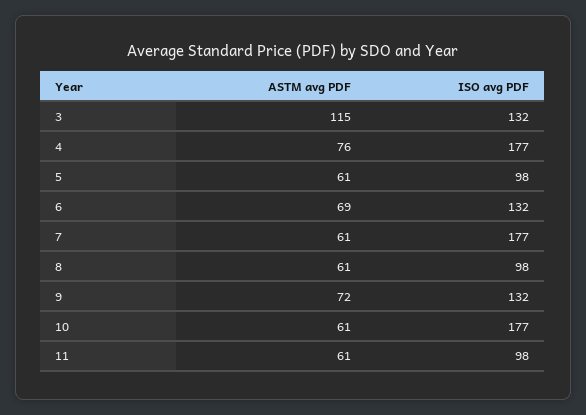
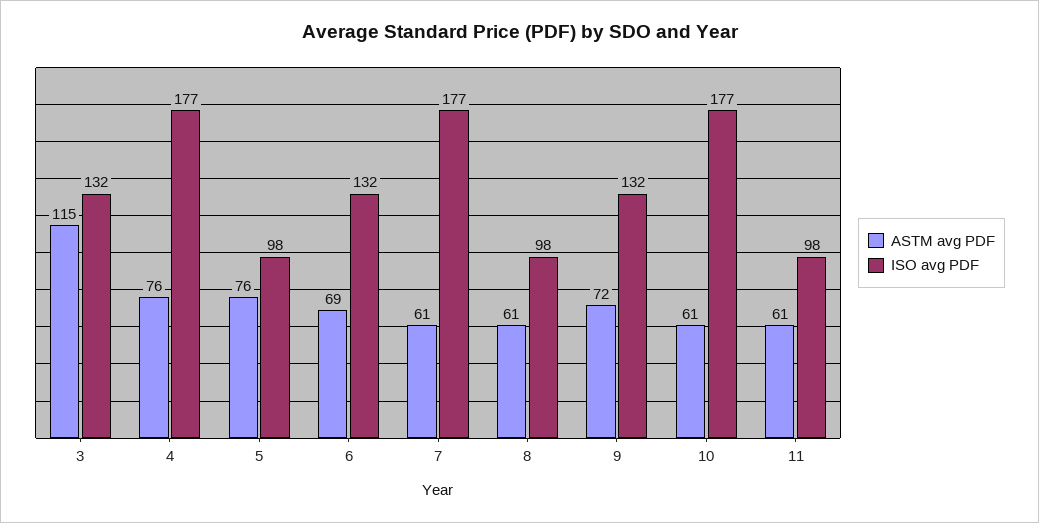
ASTM avg PDF, 5: 61 -> 76

